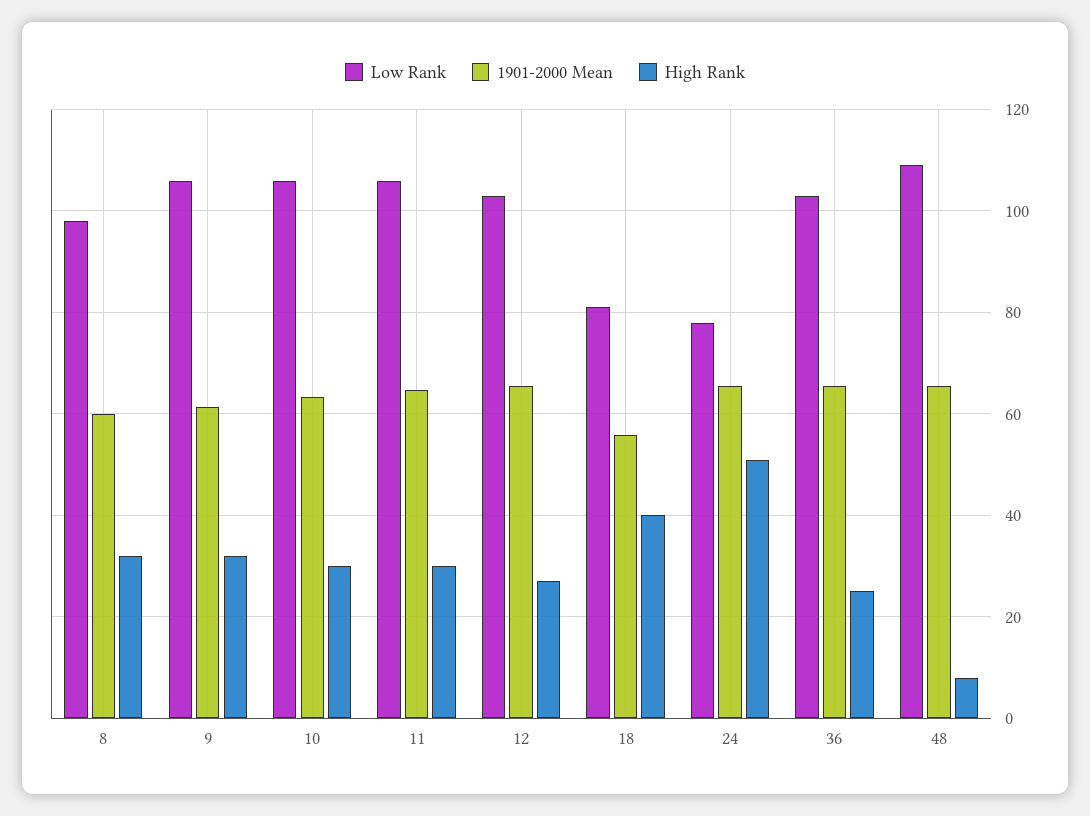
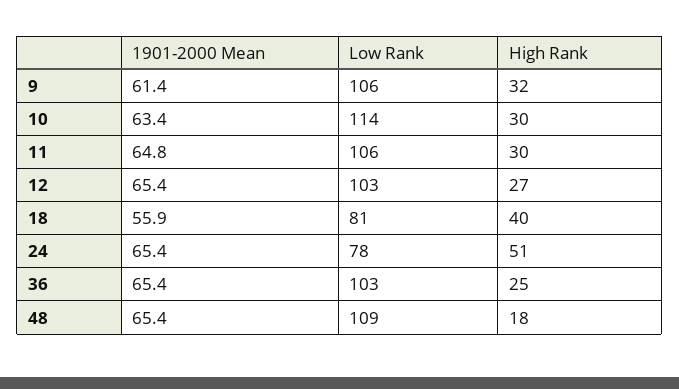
Low Rank, 8: 98 -> none
1901-2000 Mean, 8: 60 -> none
High Rank, 8: 32 -> none
Low Rank, 10: 106 -> 114
High Rank, 48: 8 -> 18

